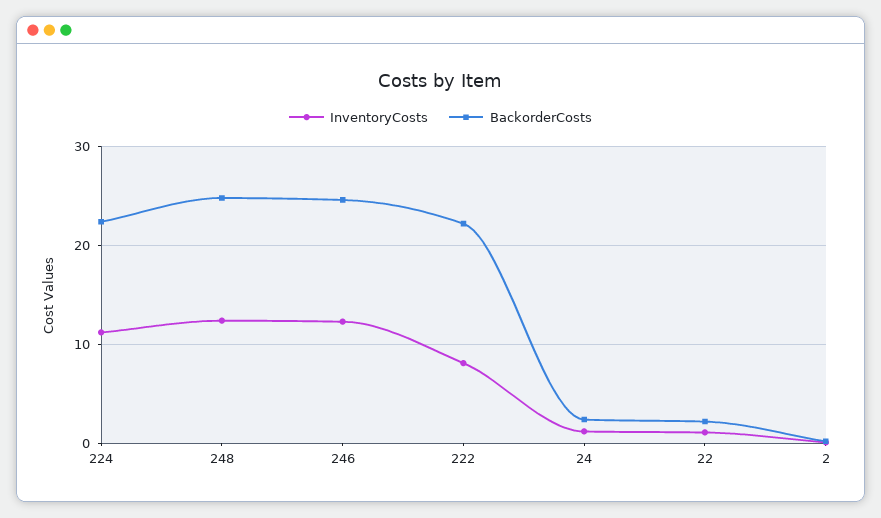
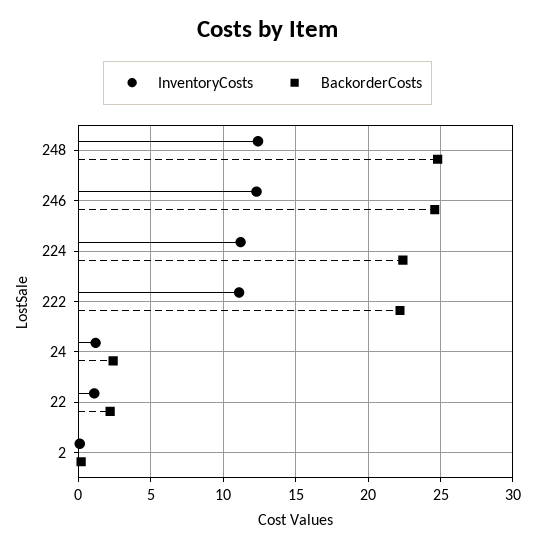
InventoryCosts, 222: 8 -> 11

